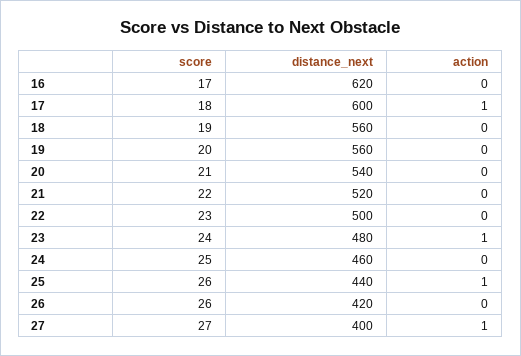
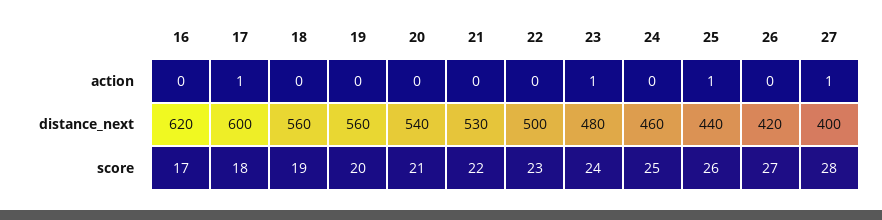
distance_next, 21: 520 -> 530
score, 26: 26 -> 27
score, 27: 27 -> 28

